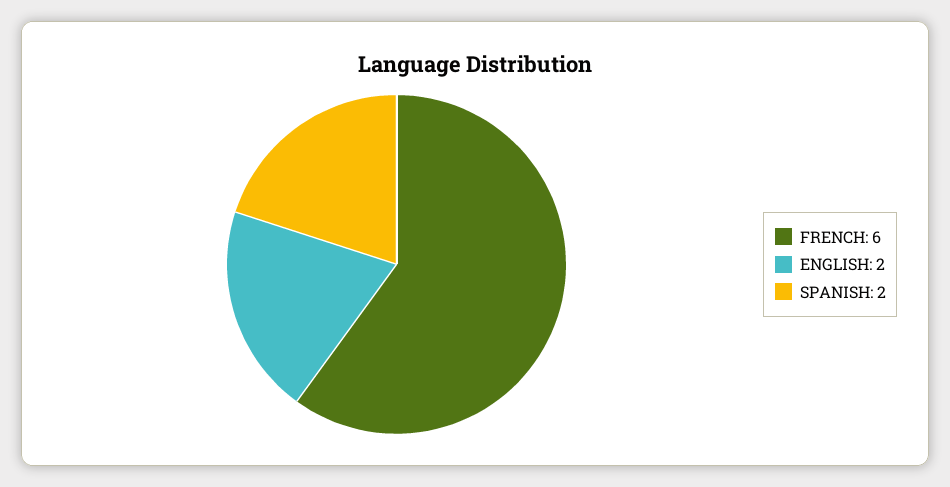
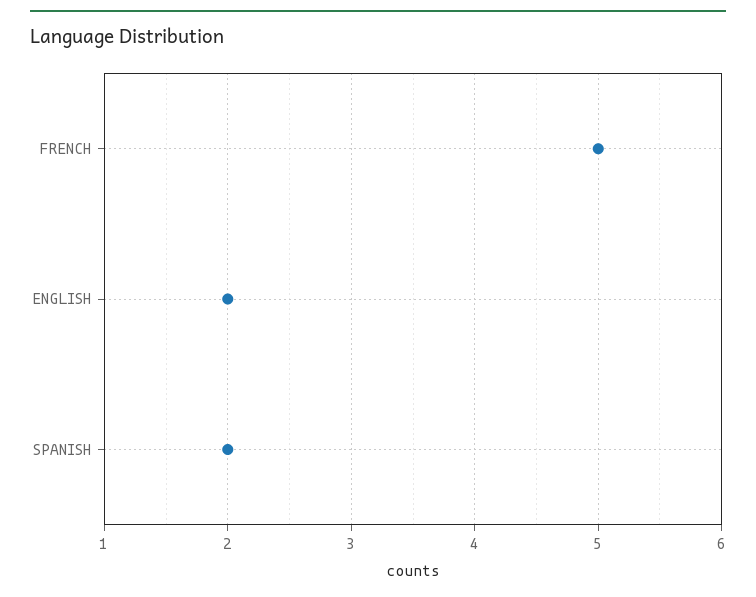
FRENCH: 6 -> 5

